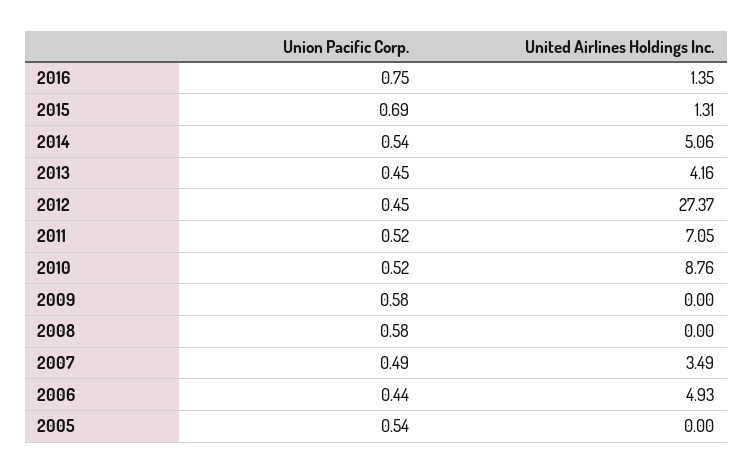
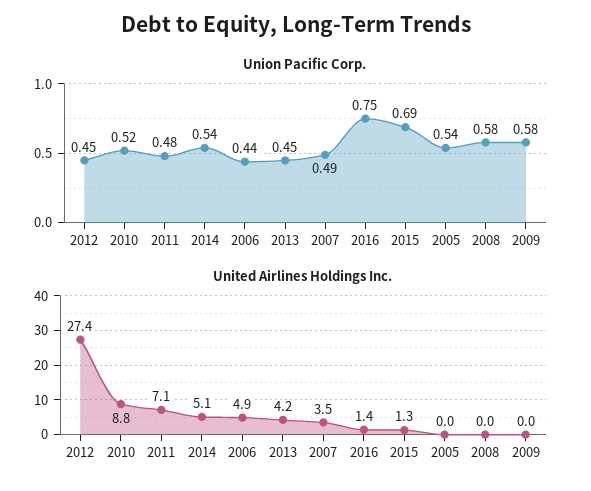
Union Pacific Corp., 2011: 0.52 -> 0.48

